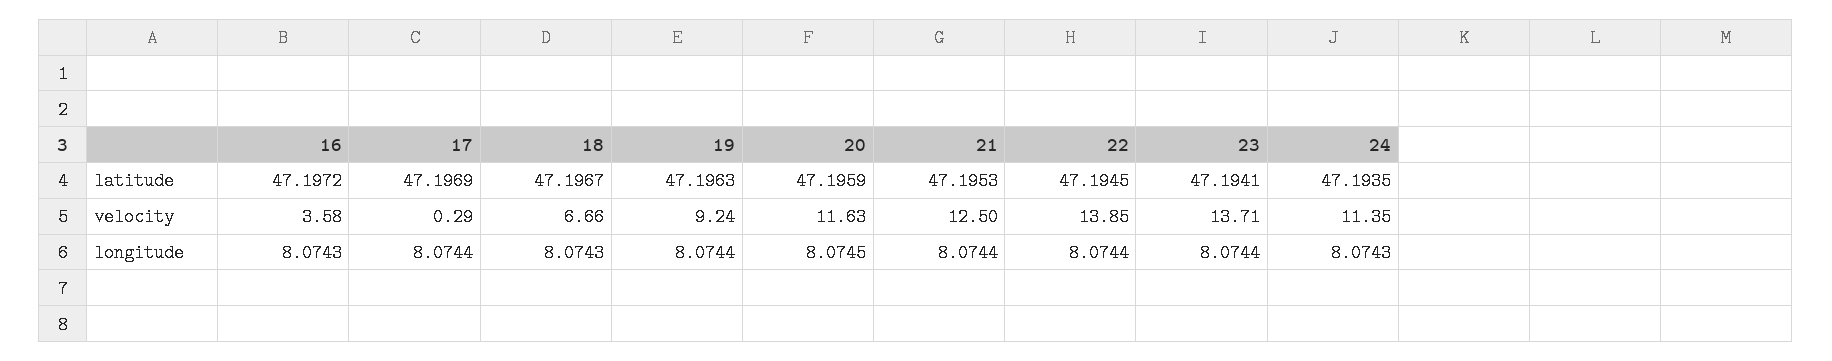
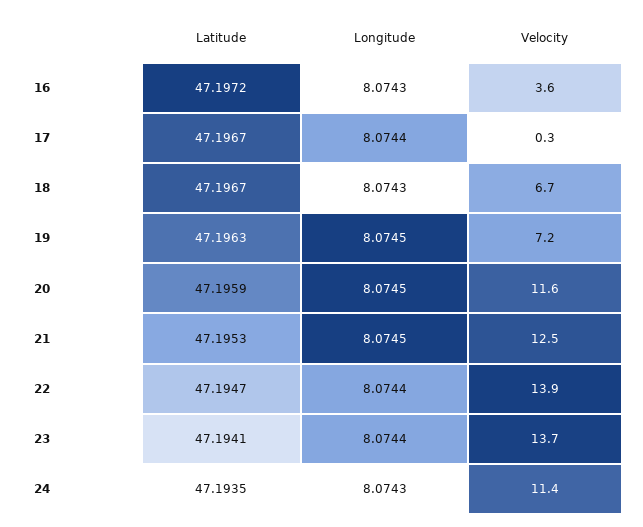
17, latitude: 47.1969 -> 47.1967
22, latitude: 47.1945 -> 47.1947
19, velocity: 9.24 -> 7.2
19, longitude: 8.0744 -> 8.0745
21, longitude: 8.0744 -> 8.0745

